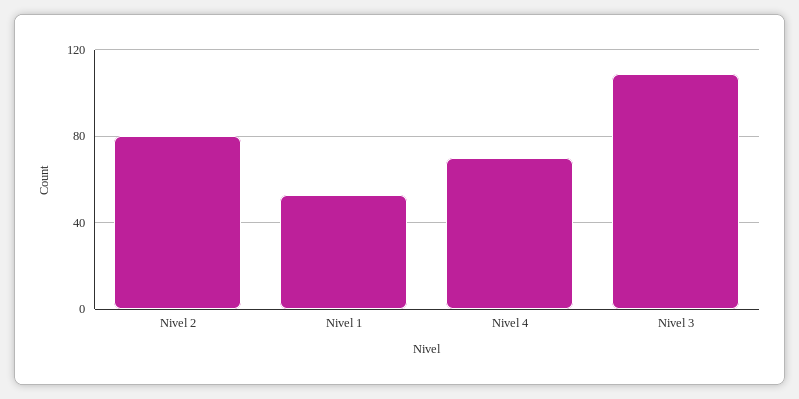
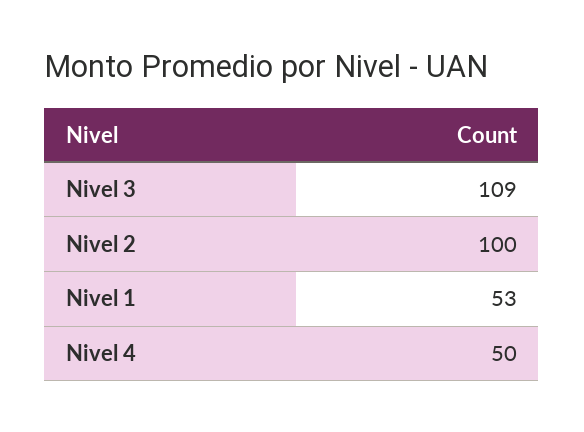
Nivel 2: 80 -> 100
Nivel 4: 70 -> 50

